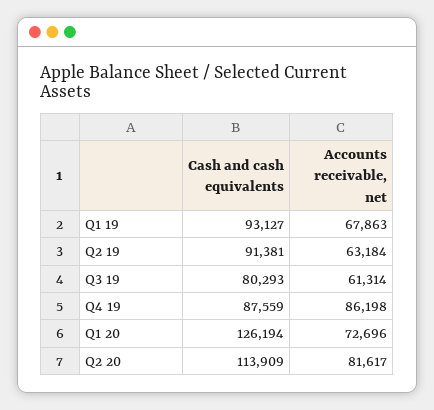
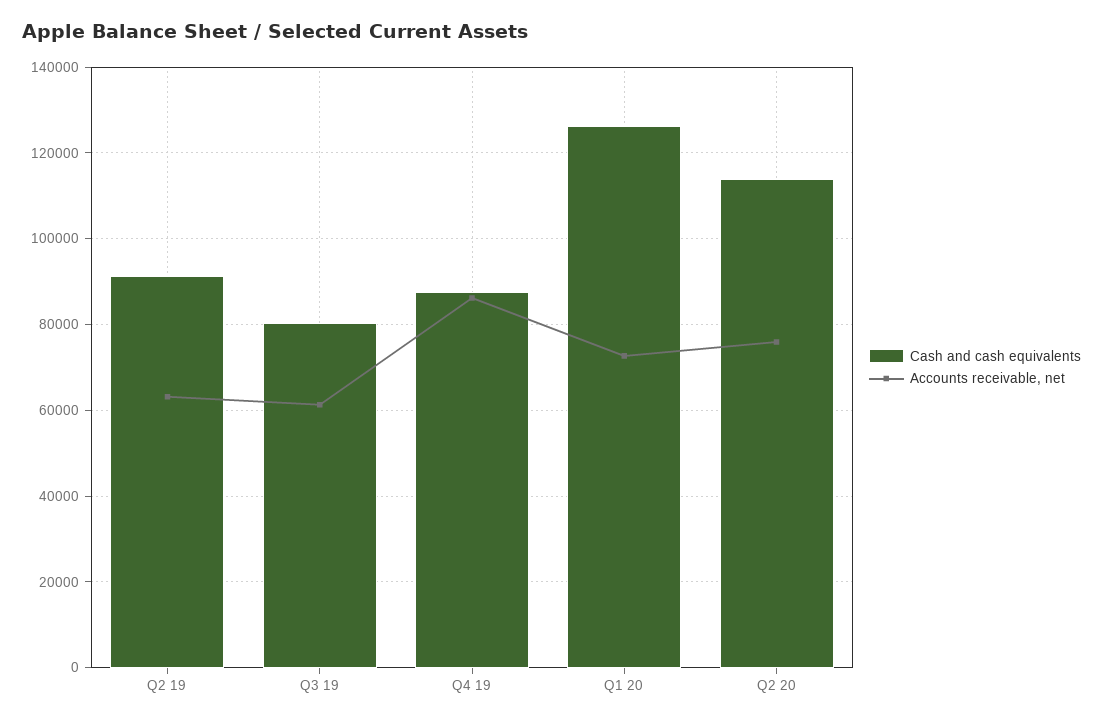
Cash and cash equivalents, Q1 19: 93127 -> none
Accounts receivable, net, Q1 19: 67863 -> none
Accounts receivable, net, Q2 20: 81617 -> 76000

